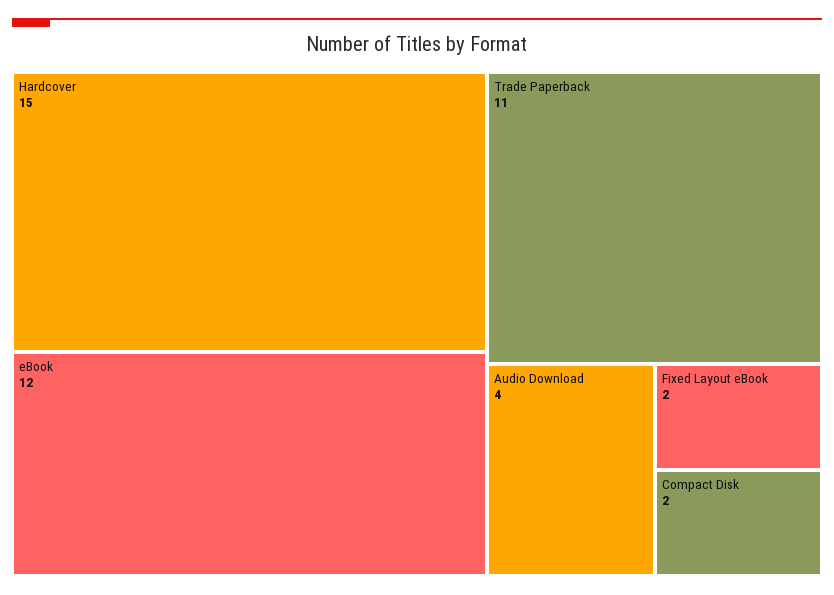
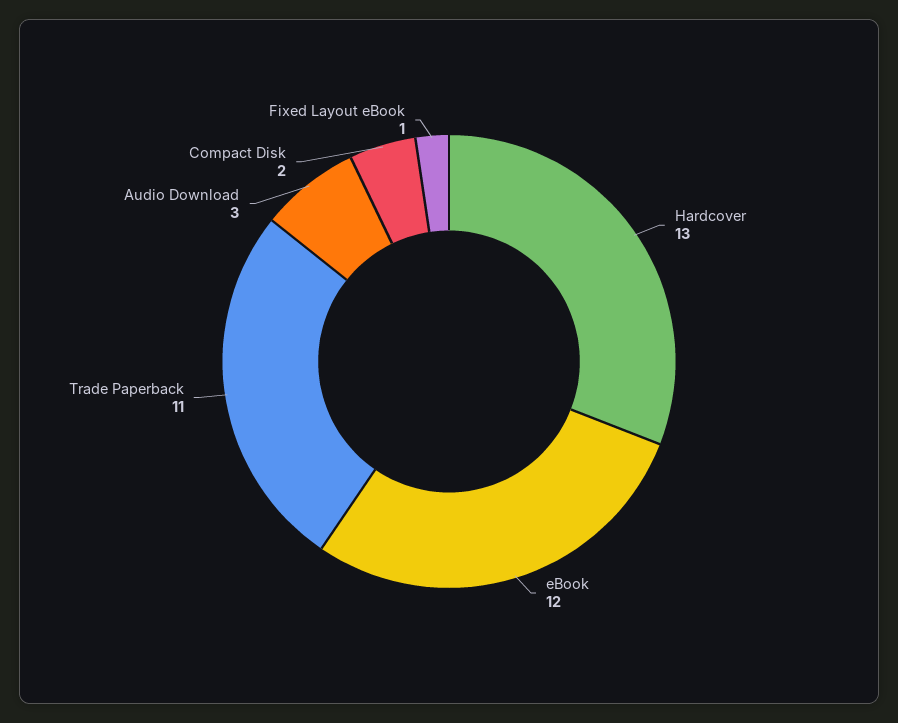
Hardcover: 15 -> 13
Audio Download: 4 -> 3
Fixed Layout eBook: 2 -> 1

